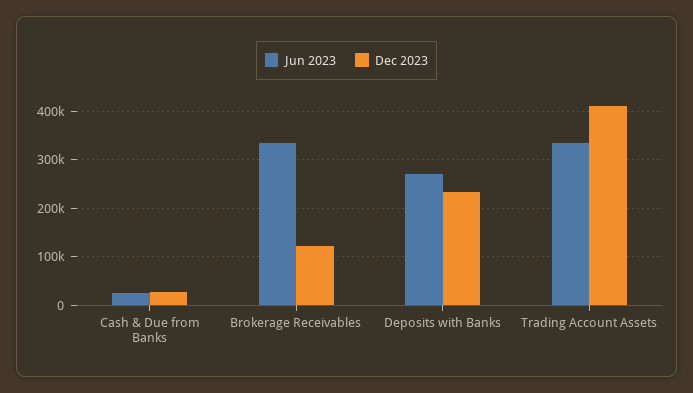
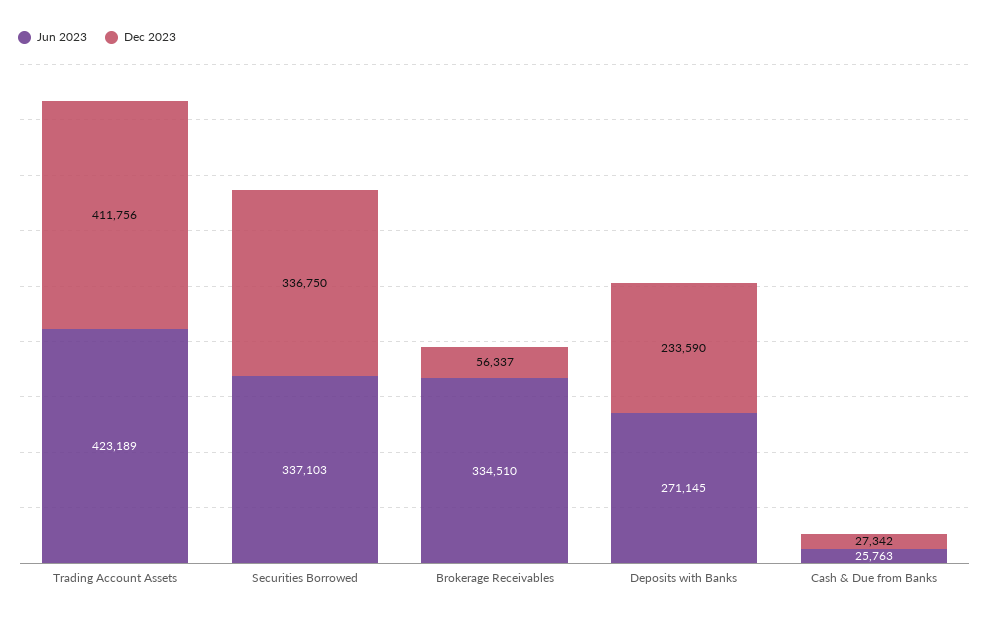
Dec 2023, Brokerage Receivables: 120000 -> 56337
Jun 2023, Trading Account Assets: 340000 -> 423189
Jun 2023, Securities Borrowed: none -> 337103
Dec 2023, Securities Borrowed: none -> 336750

